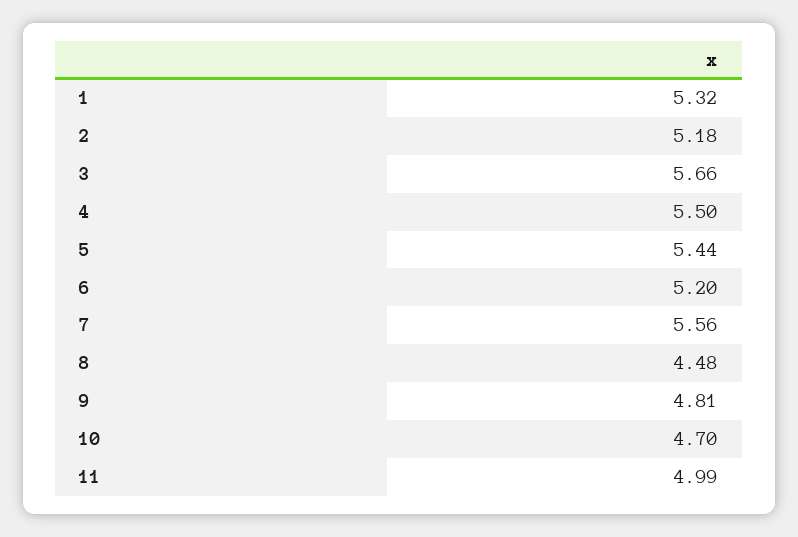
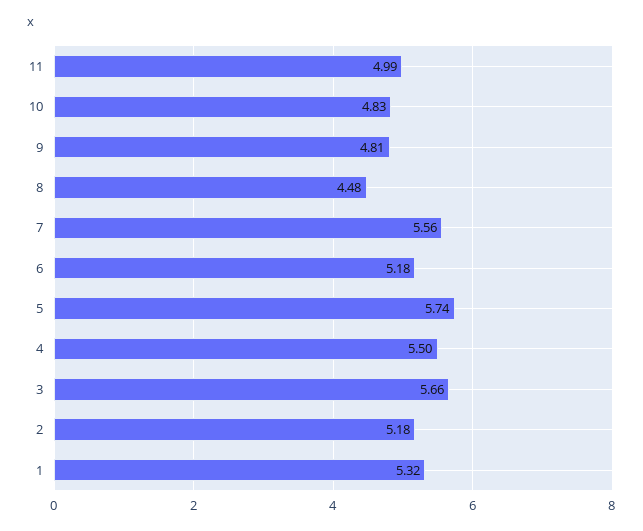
5: 5.44 -> 5.74
6: 5.2 -> 5.18
10: 4.7 -> 4.83

